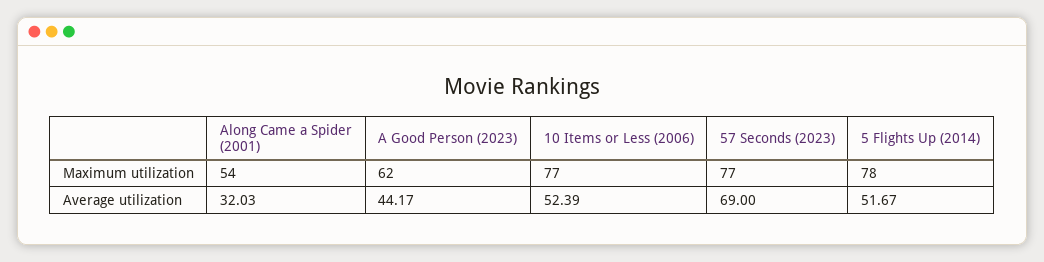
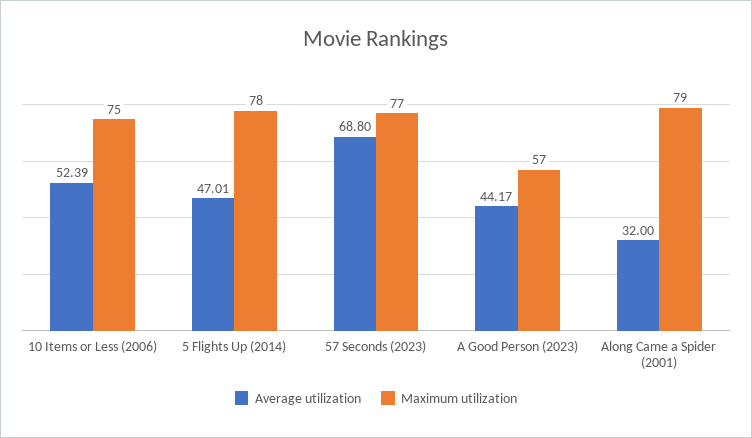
Maximum utilization, Along Came a Spider (2001): 54 -> 79
Maximum utilization, A Good Person (2023): 62 -> 57
Maximum utilization, 10 Items or Less (2006): 77 -> 75
Average utilization, Along Came a Spider (2001): 32.03 -> 32
Average utilization, 57 Seconds (2023): 69 -> 68.8
Average utilization, 5 Flights Up (2014): 51.67 -> 47.01

